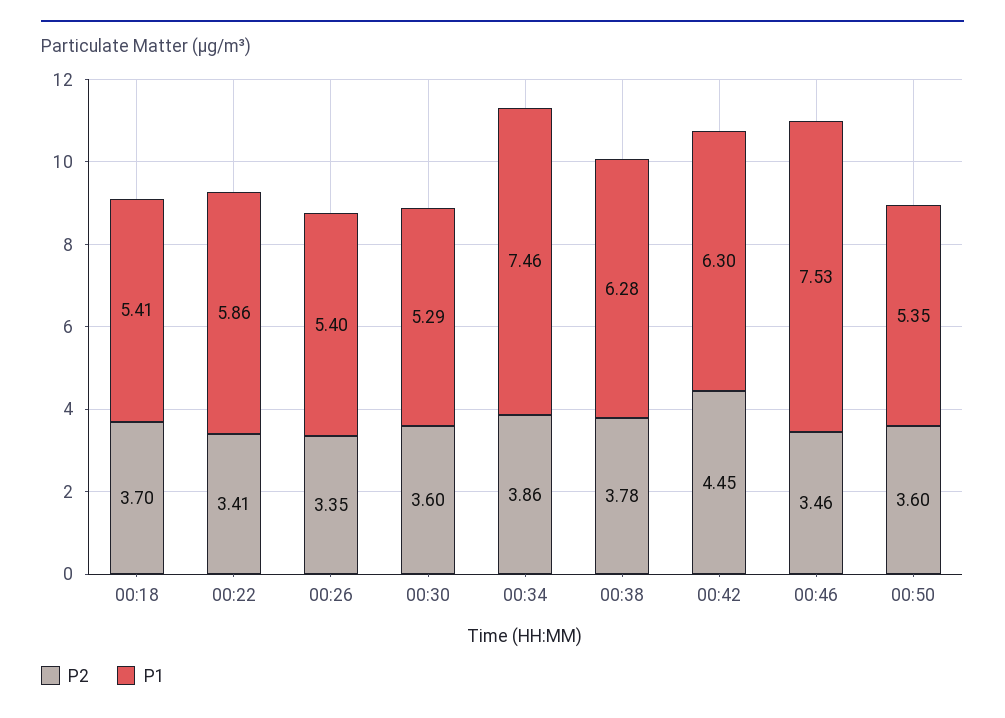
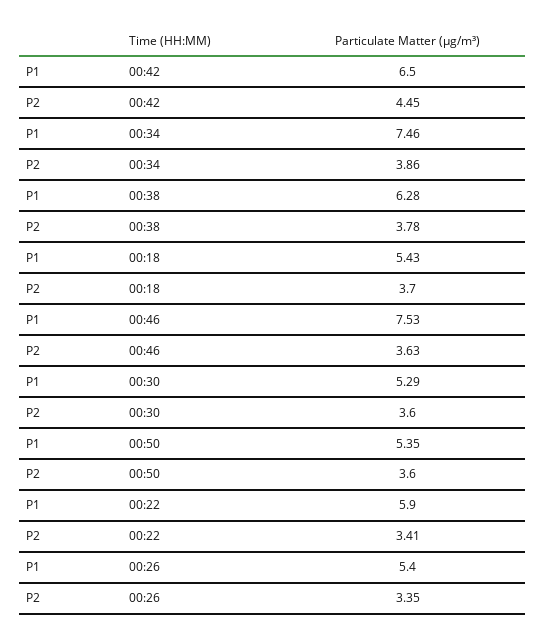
P1, 00:18: 5.41 -> 5.43
P1, 00:22: 5.86 -> 5.9
P1, 00:42: 6.3 -> 6.5
P2, 00:46: 3.46 -> 3.63

